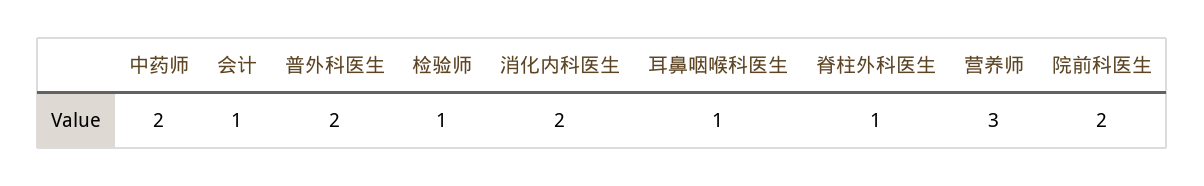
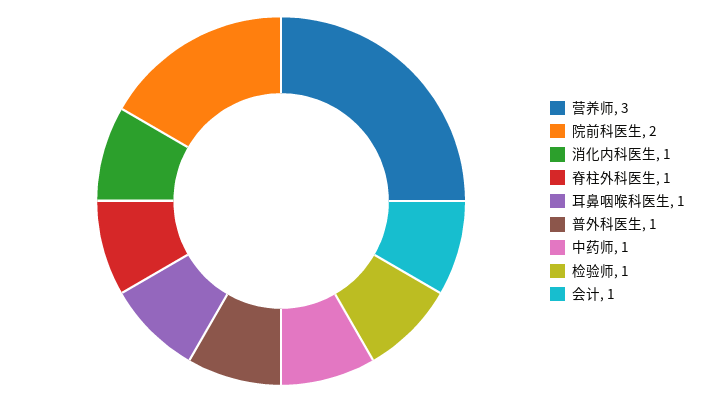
中药师: 2 -> 1
普外科医生: 2 -> 1
消化内科医生: 2 -> 1

